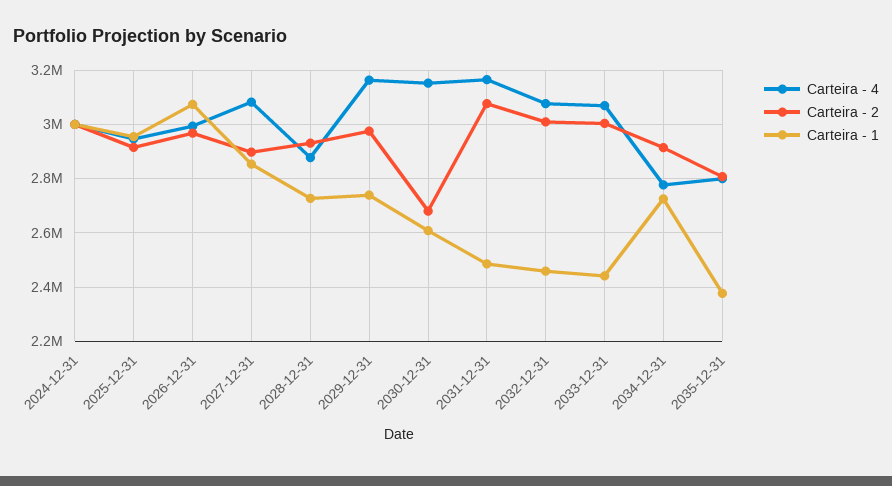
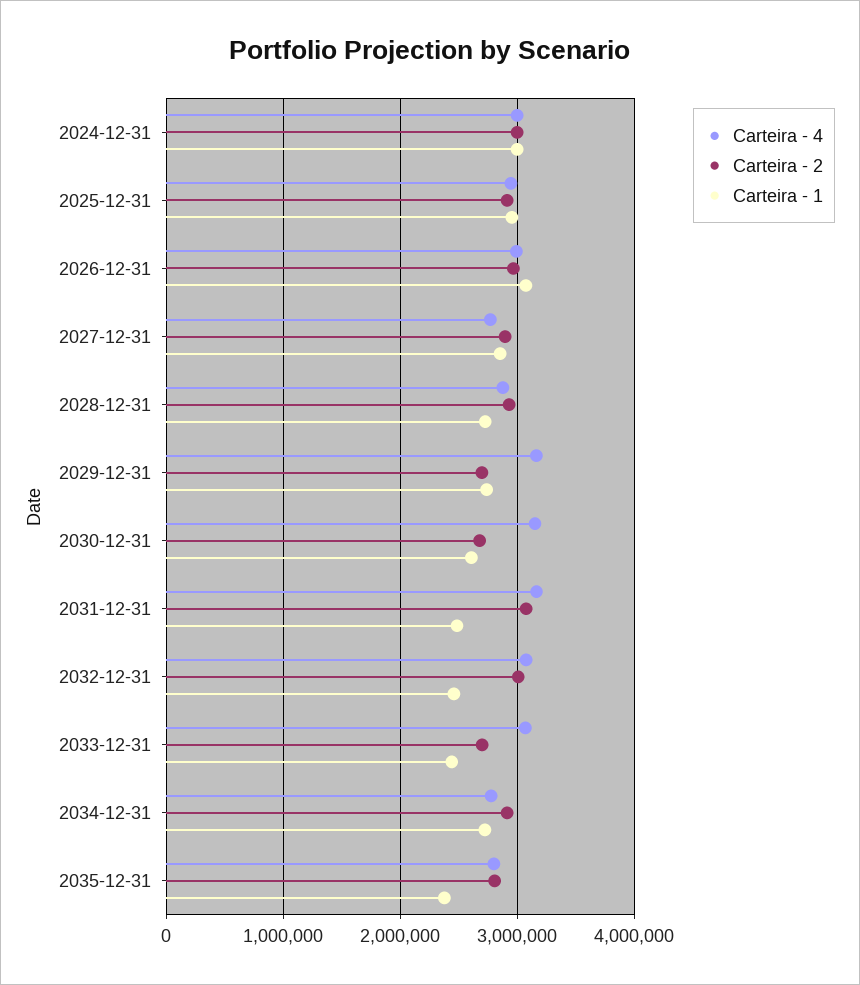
Carteira - 4, 2027-12-31: 3075000 -> 2800000
Carteira - 2, 2029-12-31: 2975000 -> 2700000
Carteira - 2, 2033-12-31: 3000000 -> 2700000

